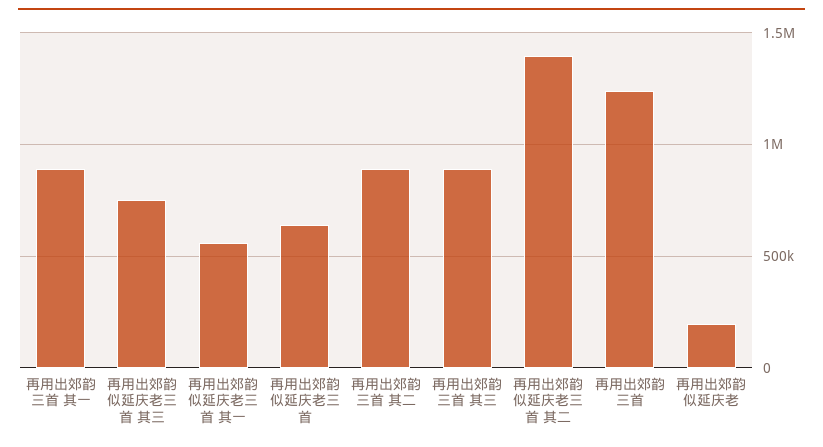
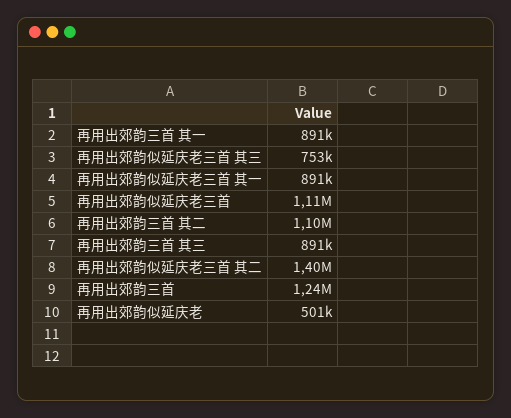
再用出郊韵似延庆老三首 其一: 550000 -> 891000
再用出郊韵似延庆老三首: 650000 -> 1110000
再用出郊韵三首 其二: 900000 -> 1100000
再用出郊韵似延庆老: 200000 -> 501000

